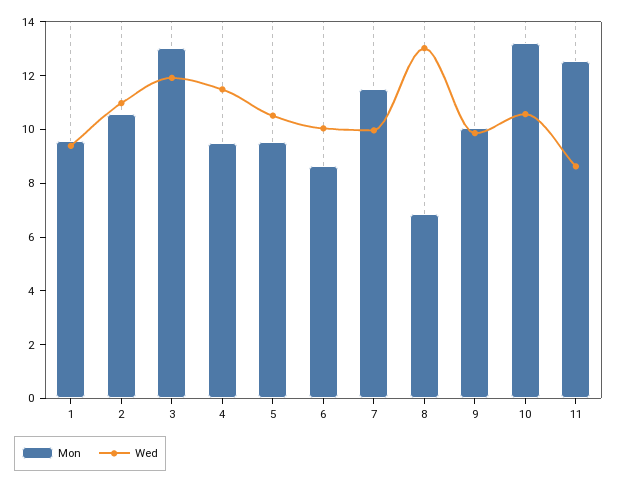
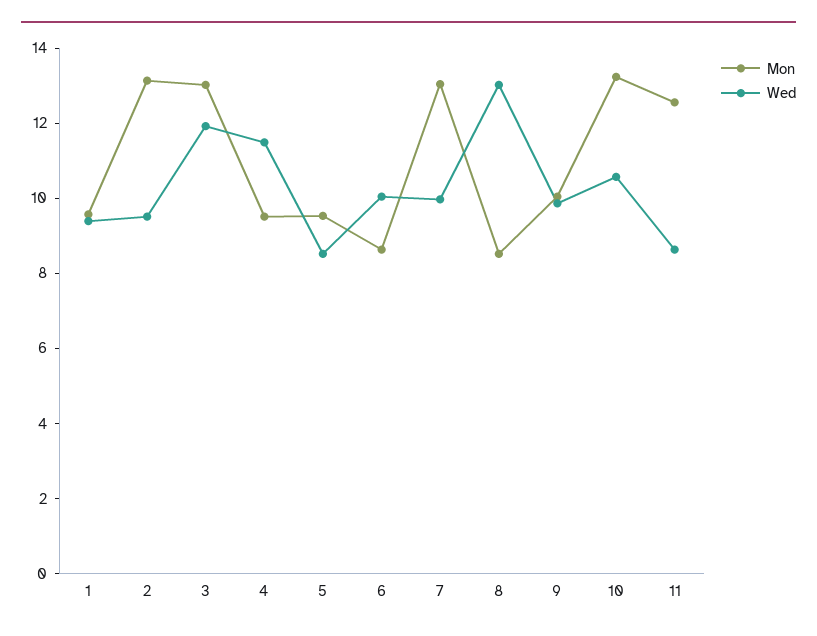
Mon, 2: 10.5 -> 13
Wed, 2: 11 -> 9.5
Wed, 5: 10.5 -> 8.5
Mon, 7: 11.5 -> 13
Mon, 8: 7 -> 8.5

